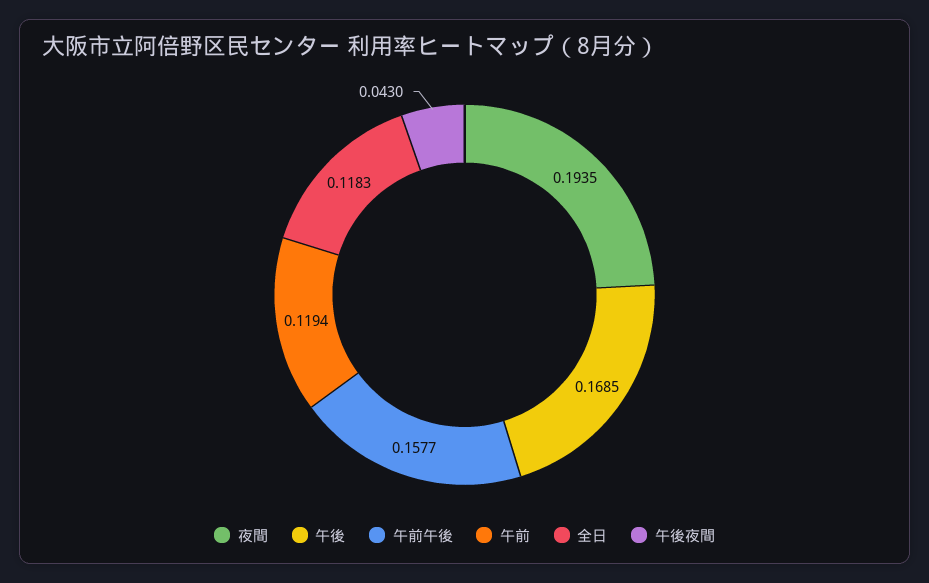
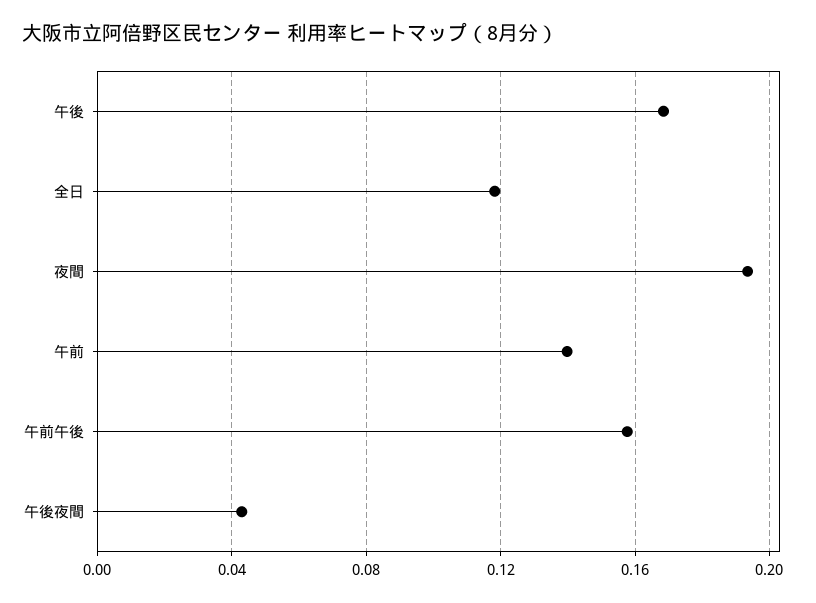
午前: 0.1194 -> 0.14

